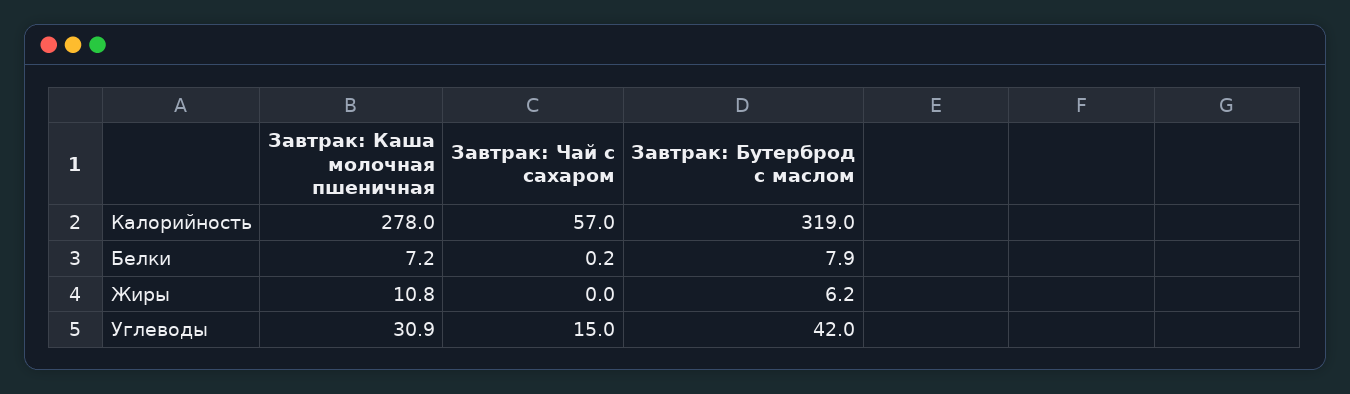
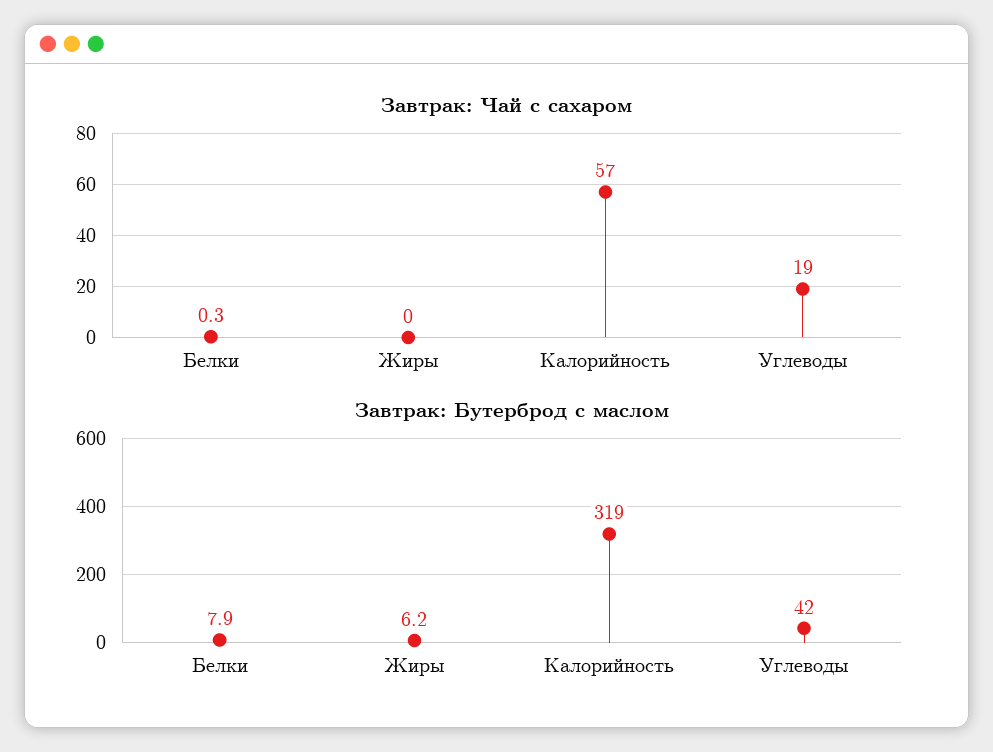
Завтрак: Каша молочная пшеничная, Калорийность: 278 -> none
Завтрак: Каша молочная пшеничная, Белки: 7.2 -> none
Завтрак: Чай с сахаром, Белки: 0.2 -> 0.3
Завтрак: Каша молочная пшеничная, Жиры: 10.8 -> none
Завтрак: Каша молочная пшеничная, Углеводы: 30.9 -> none
Завтрак: Чай с сахаром, Углеводы: 15 -> 19

